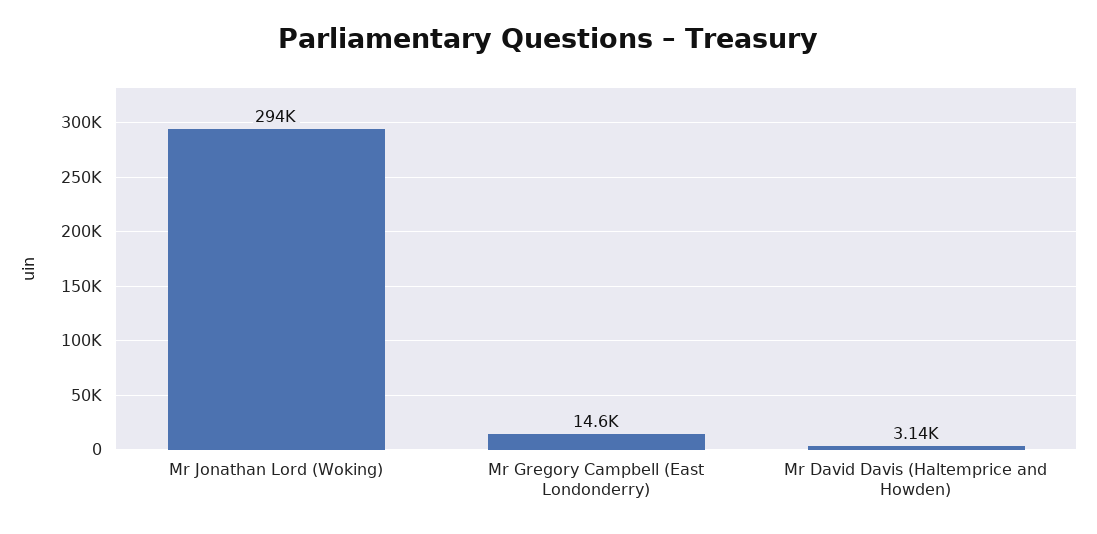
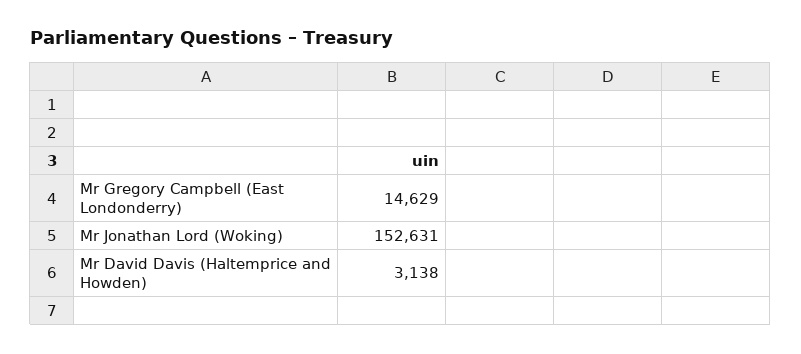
Mr Jonathan Lord (Woking): 294000 -> 152631

